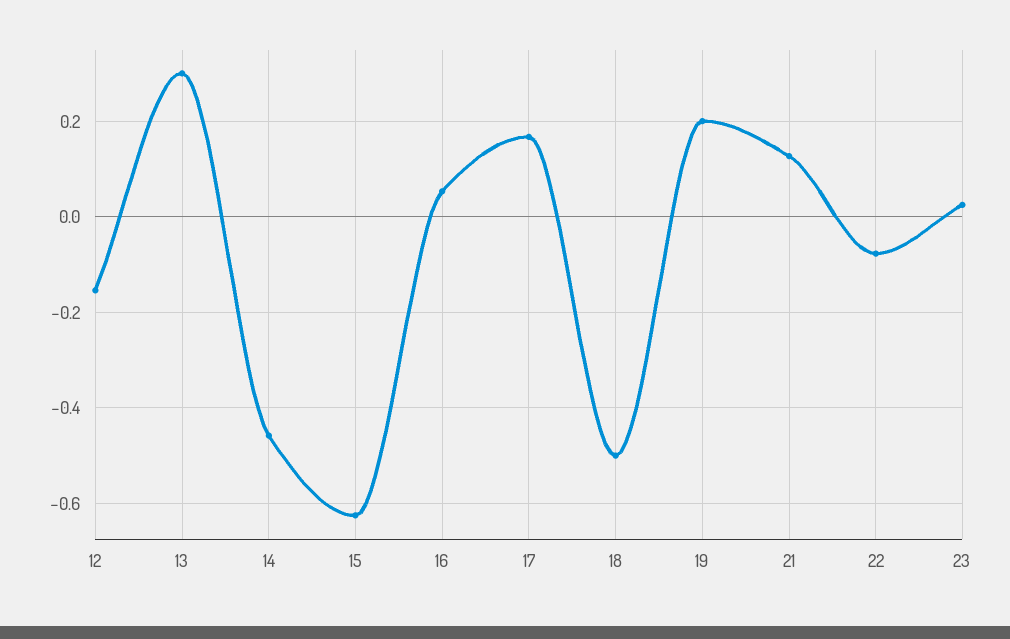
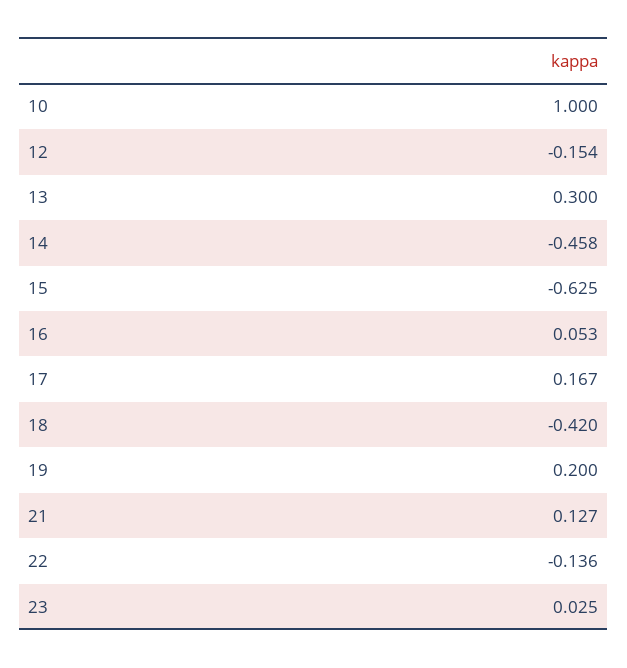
18: -0.5 -> -0.42
22: -0.08 -> -0.136
10: none -> 1

